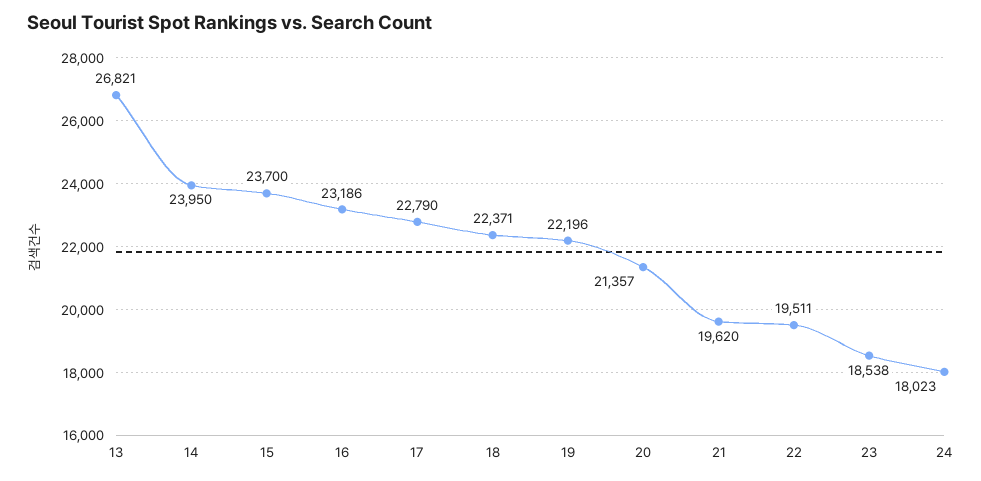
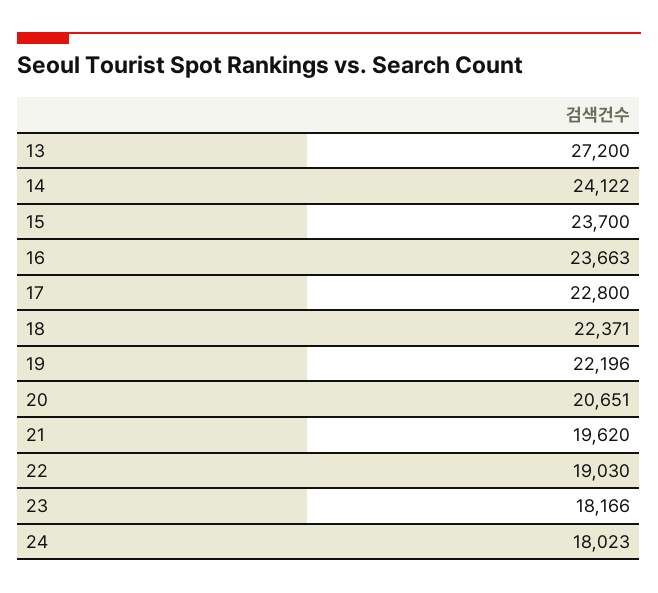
13: 26821 -> 27200
14: 23950 -> 24122
16: 23186 -> 23663
17: 22790 -> 22800
20: 21357 -> 20651
22: 19511 -> 19030
23: 18538 -> 18166

